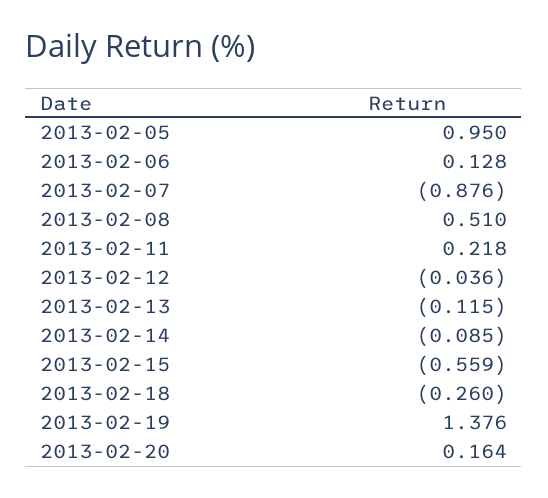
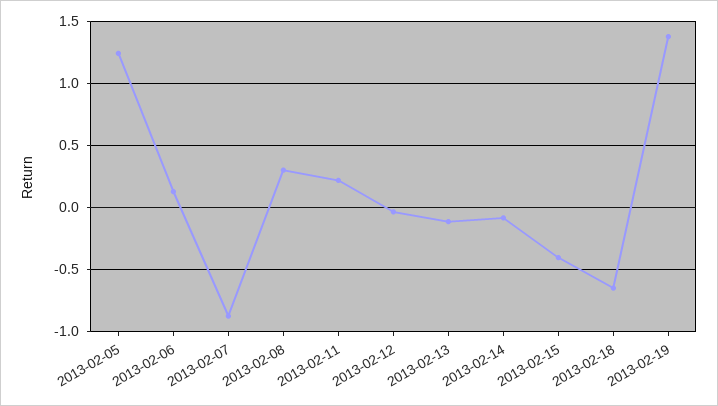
2013-02-05: 0.95 -> 1.25
2013-02-08: 0.51 -> 0.3
2013-02-15: -0.559 -> -0.4
2013-02-18: -0.26 -> -0.65
2013-02-20: 0.164 -> none

